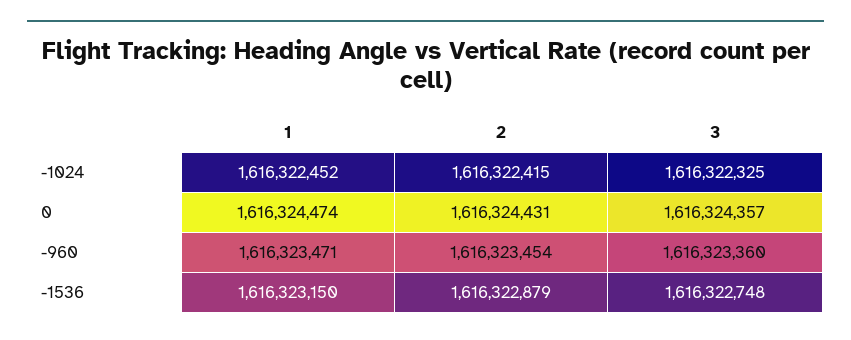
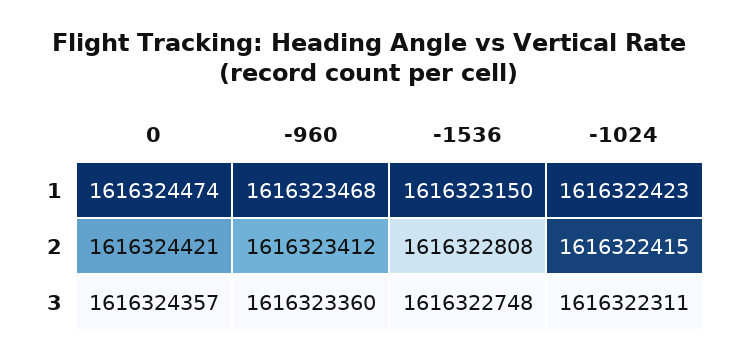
1, -1024: 1616322452 -> 1616322423
3, -1024: 1616322325 -> 1616322311
2, 0: 1616324431 -> 1616324421
1, -960: 1616323471 -> 1616323468
2, -960: 1616323454 -> 1616323412
2, -1536: 1616322879 -> 1616322808

